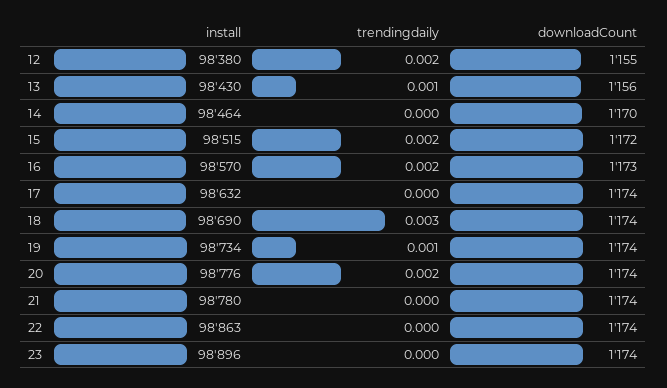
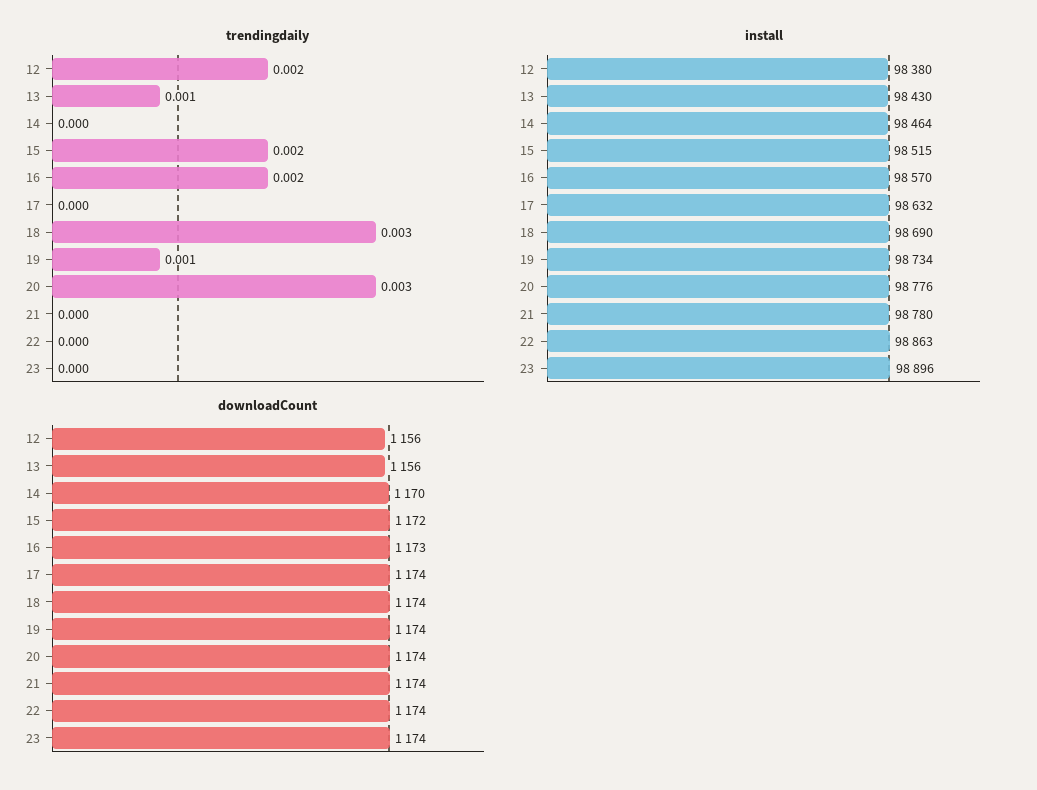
downloadCount, 12: 1155 -> 1156
trendingdaily, 20: 0.002 -> 0.003

